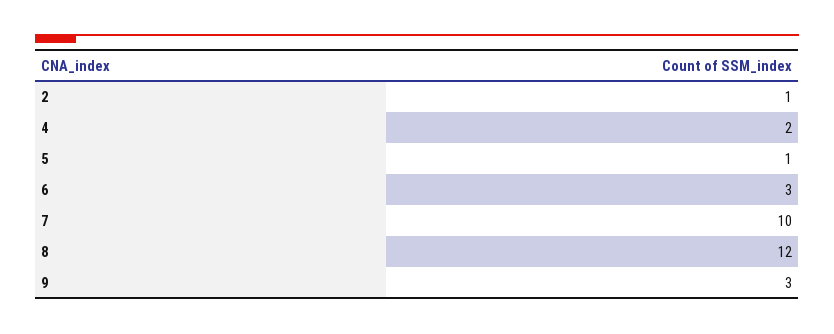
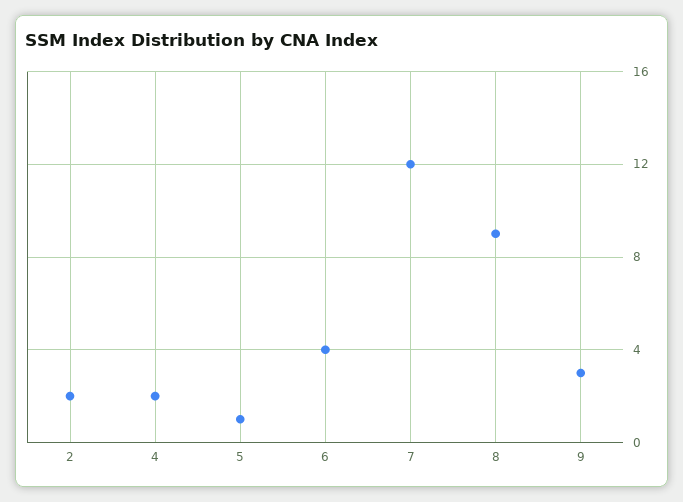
2: 1 -> 2
6: 3 -> 4
7: 10 -> 12
8: 12 -> 9

